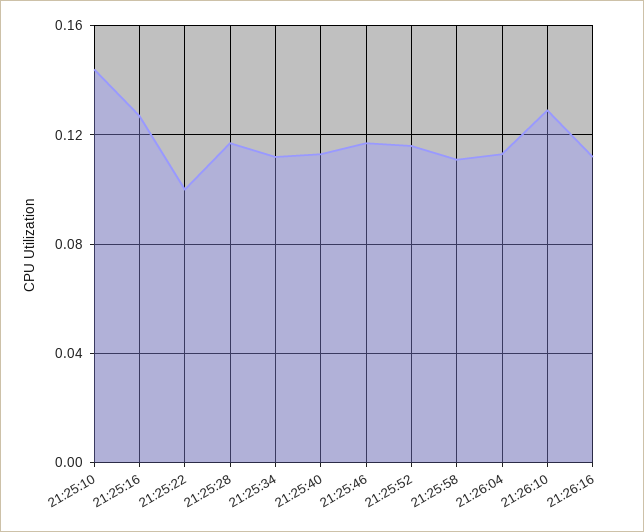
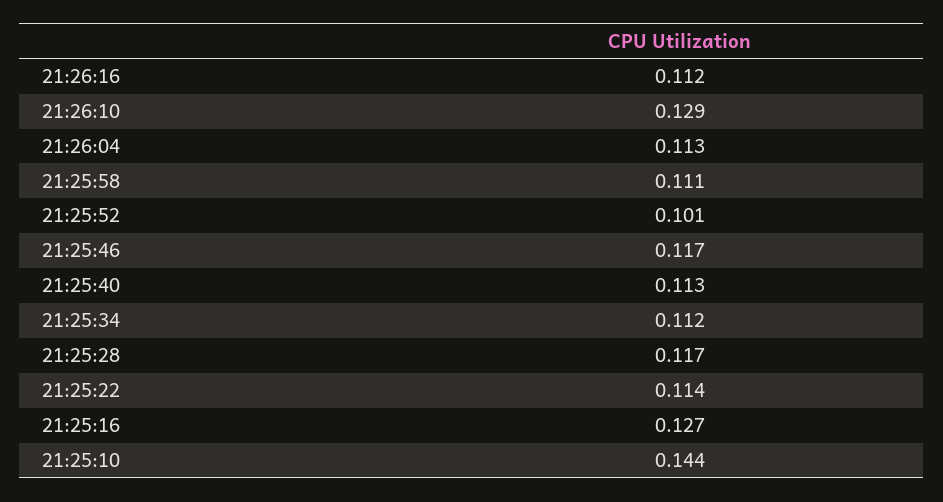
21:25:22: 0.1 -> 0.114
21:25:52: 0.115 -> 0.101

